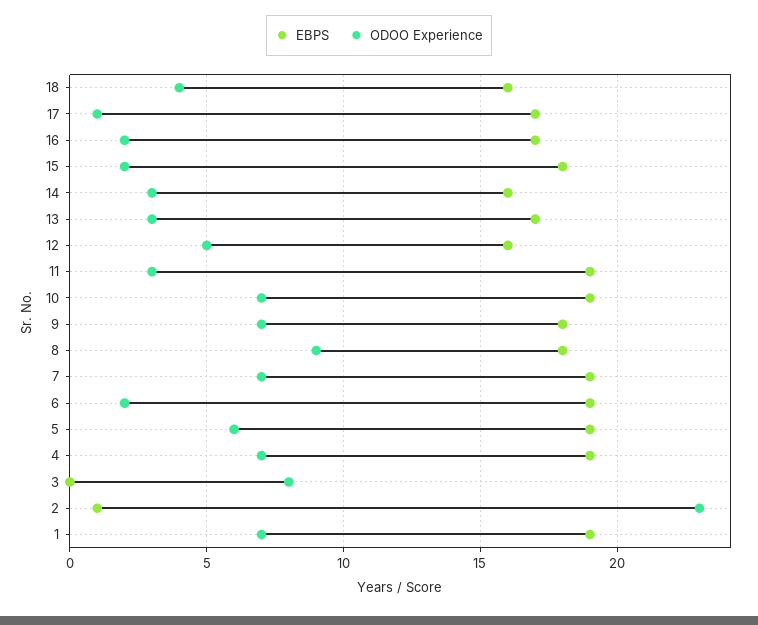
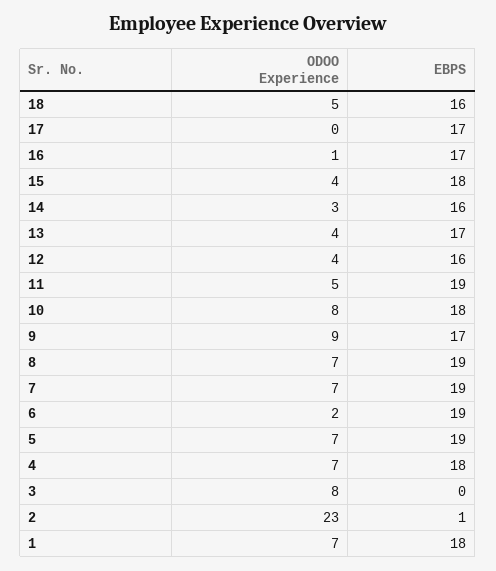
ODOO Experience, 18: 4 -> 5
ODOO Experience, 17: 1 -> 0
ODOO Experience, 16: 2 -> 1
ODOO Experience, 15: 2 -> 4
ODOO Experience, 13: 3 -> 4
ODOO Experience, 12: 5 -> 4
ODOO Experience, 11: 3 -> 5
EBPS, 10: 19 -> 18
ODOO Experience, 10: 7 -> 8
EBPS, 9: 18 -> 17
ODOO Experience, 9: 7 -> 9
EBPS, 8: 18 -> 19
ODOO Experience, 8: 9 -> 7
ODOO Experience, 5: 6 -> 7
EBPS, 4: 19 -> 18
EBPS, 1: 19 -> 18

